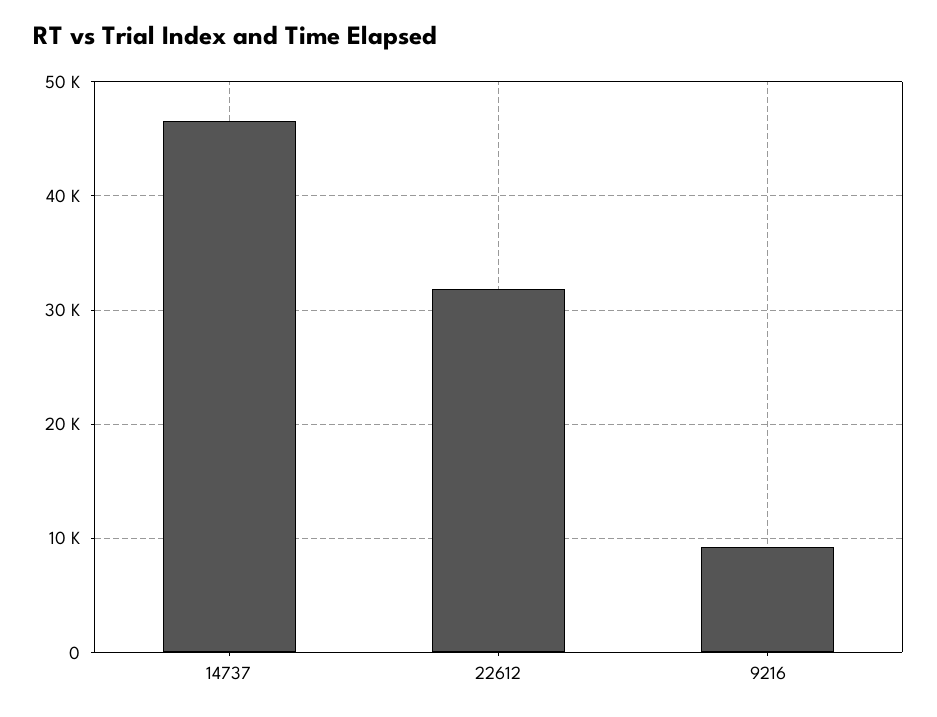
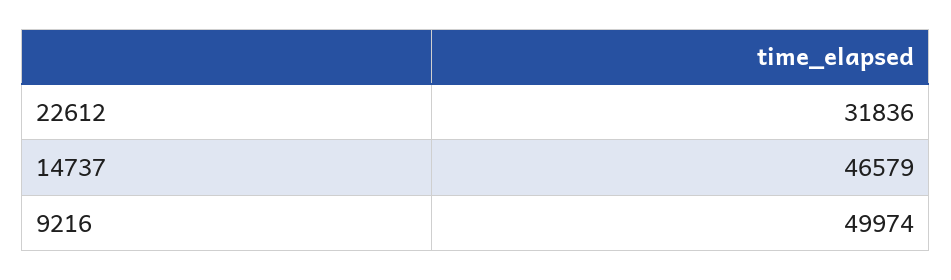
9216: 9000 -> 49974

